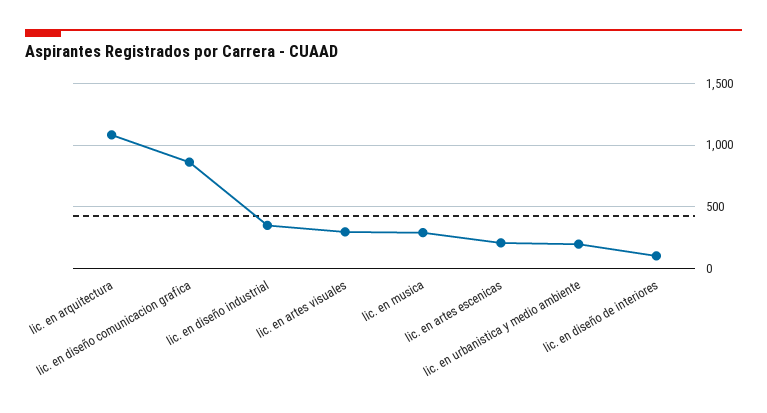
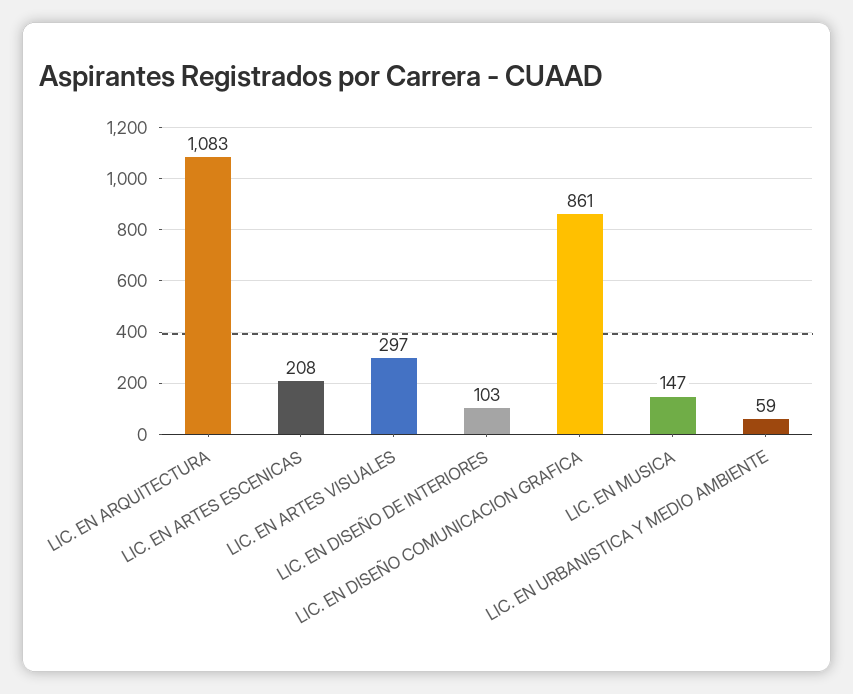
lic. en diseño industrial: 350 -> none
lic. en musica: 300 -> 147
lic. en urbanistica y medio ambiente: 200 -> 59

